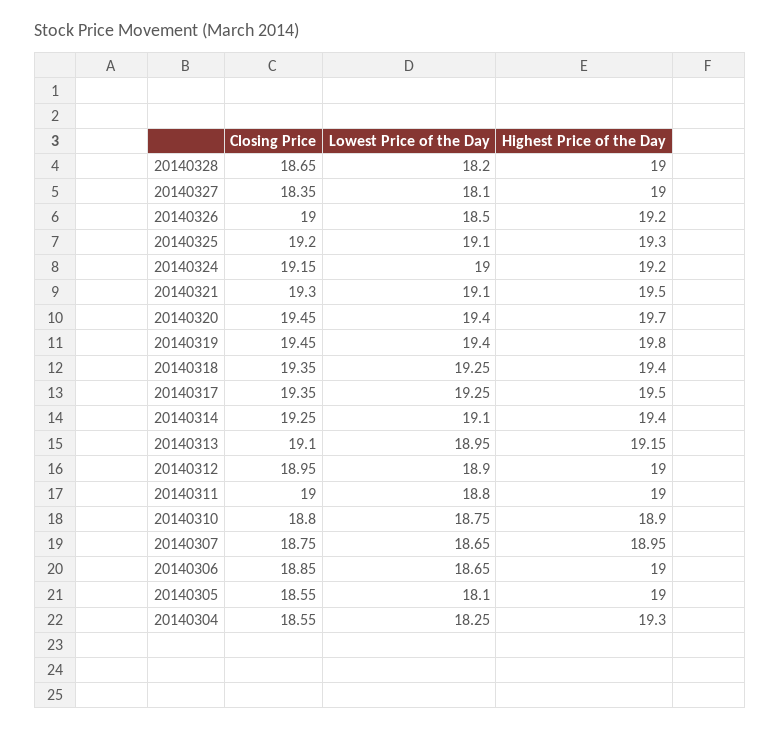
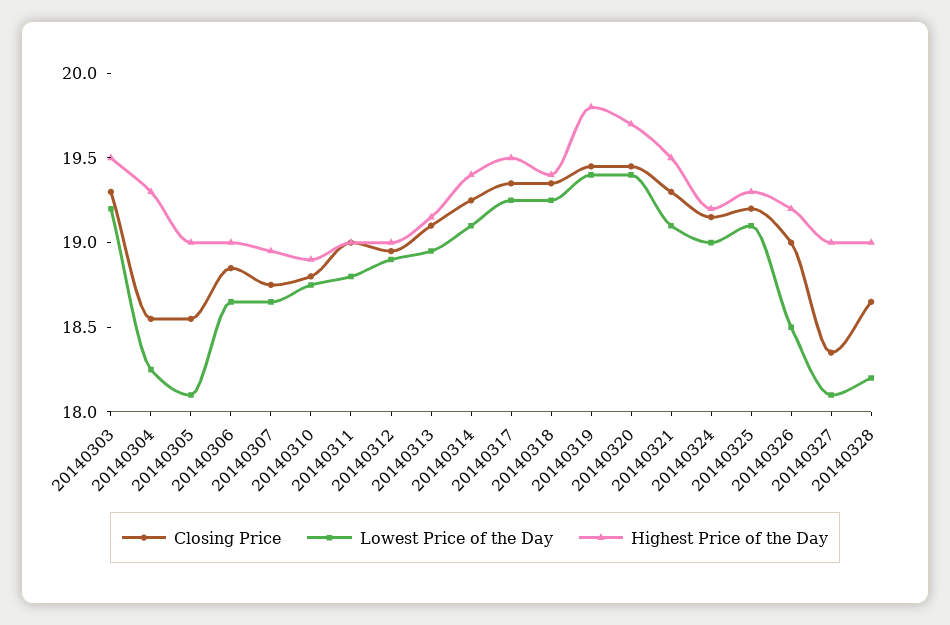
Closing Price, 20140303: none -> 19.3
Lowest Price of the Day, 20140303: none -> 19.2
Highest Price of the Day, 20140303: none -> 19.5

